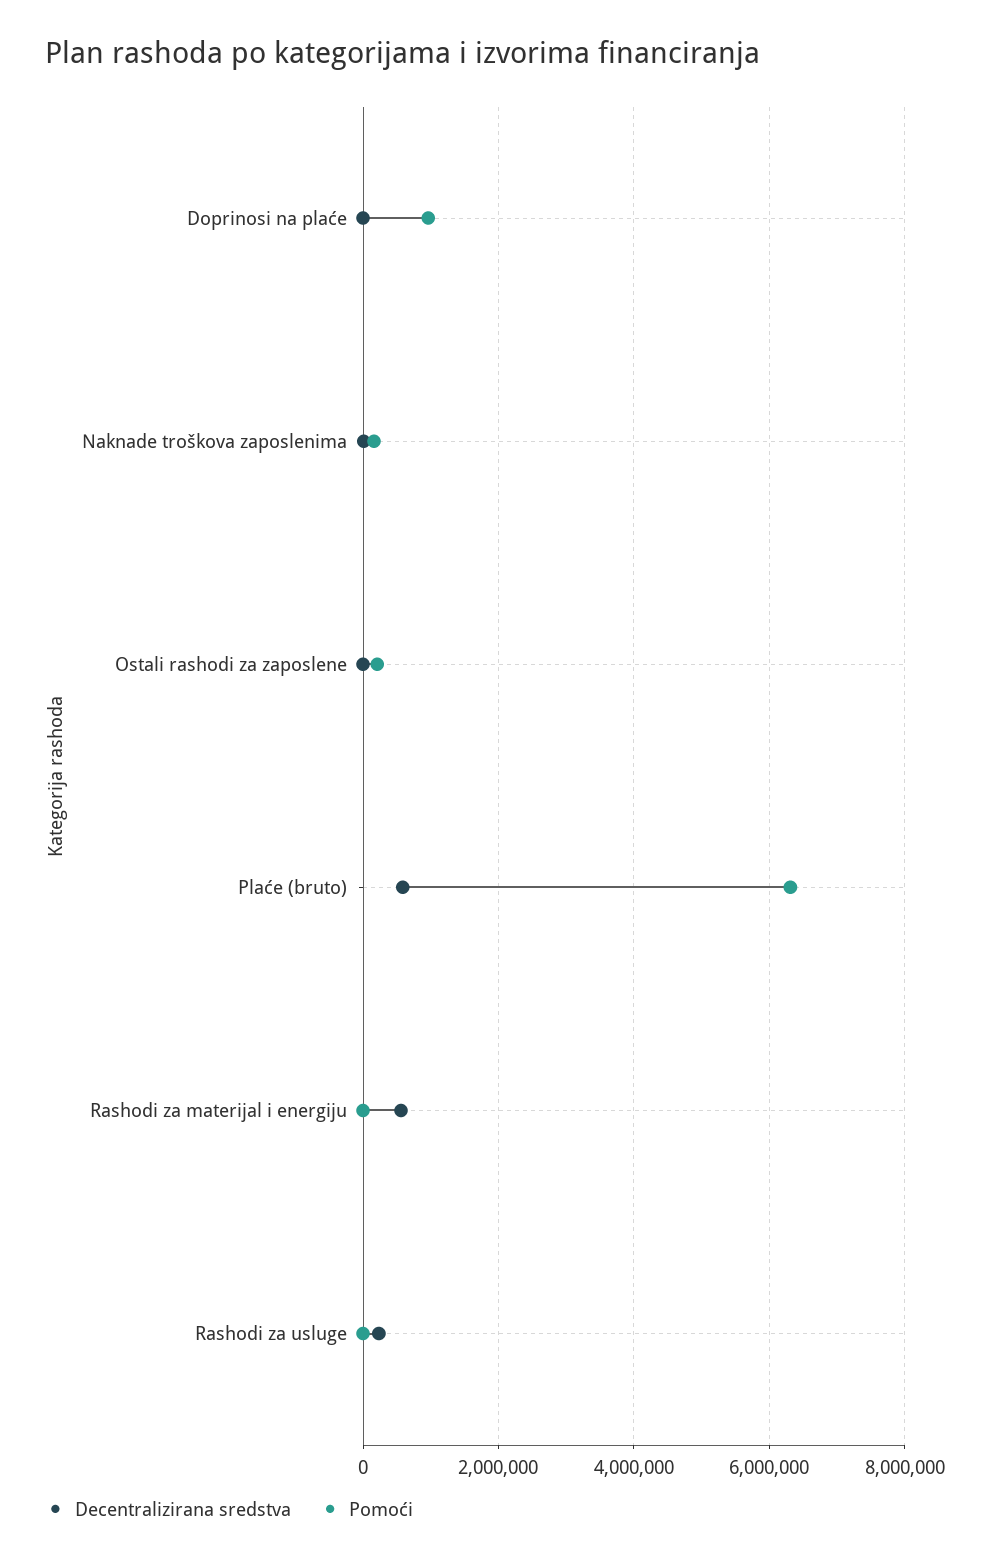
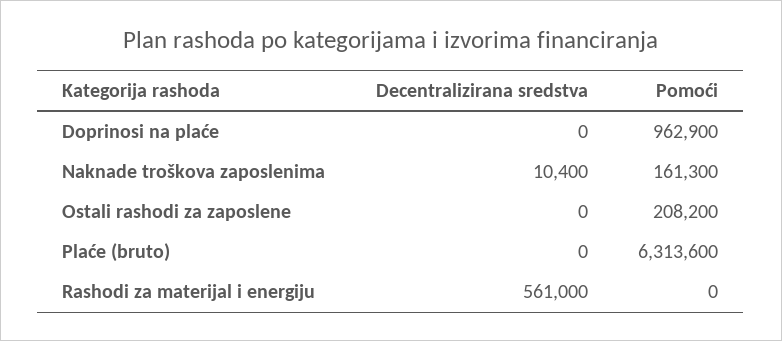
Decentralizirana sredstva, Plaće (bruto): 600000 -> 0
Decentralizirana sredstva, Rashodi za usluge: 200000 -> none
Pomoći, Rashodi za usluge: 0 -> none

